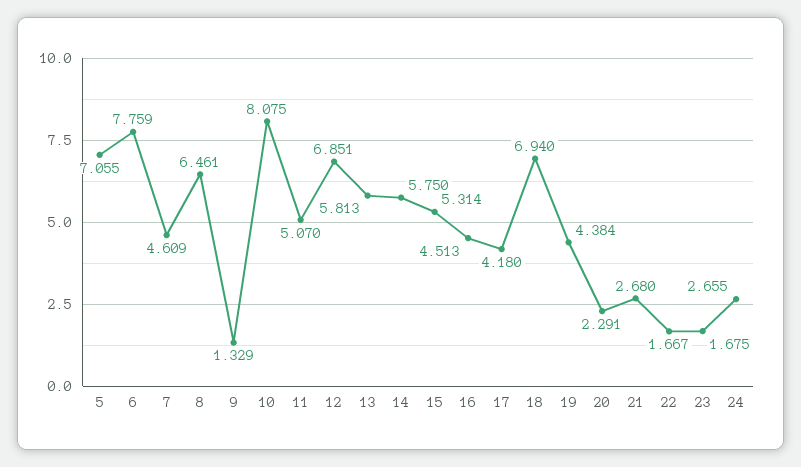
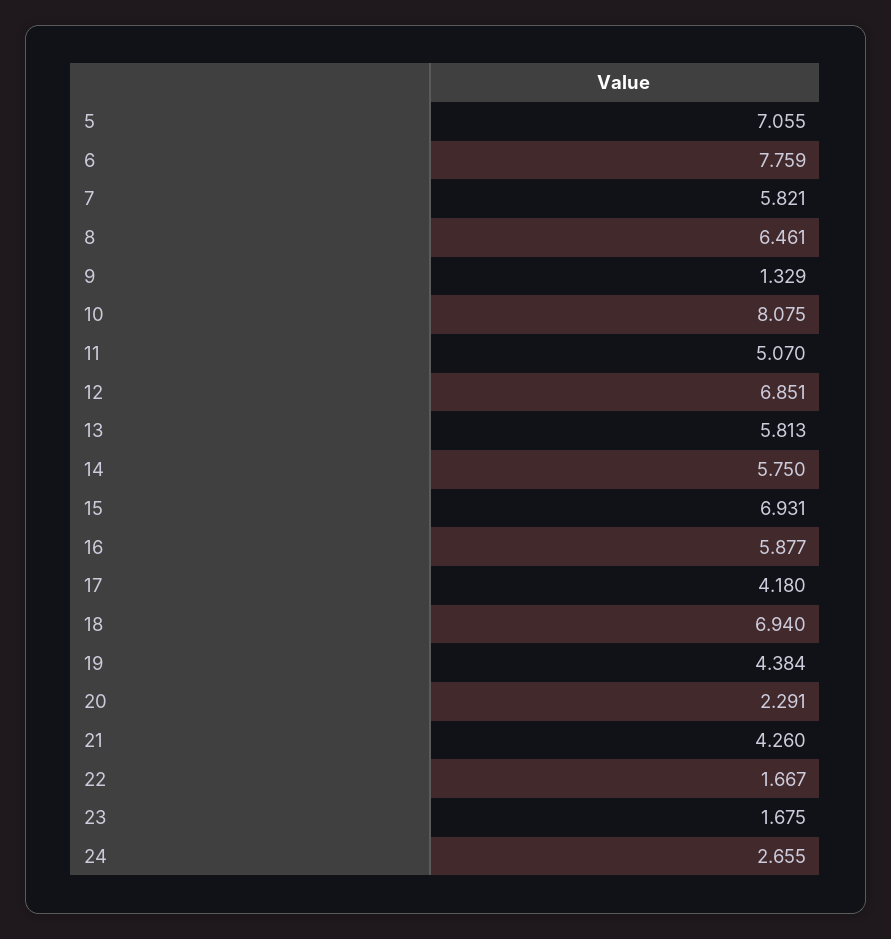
7: 4.609 -> 5.821
15: 5.314 -> 6.931
16: 4.513 -> 5.877
21: 2.68 -> 4.26

